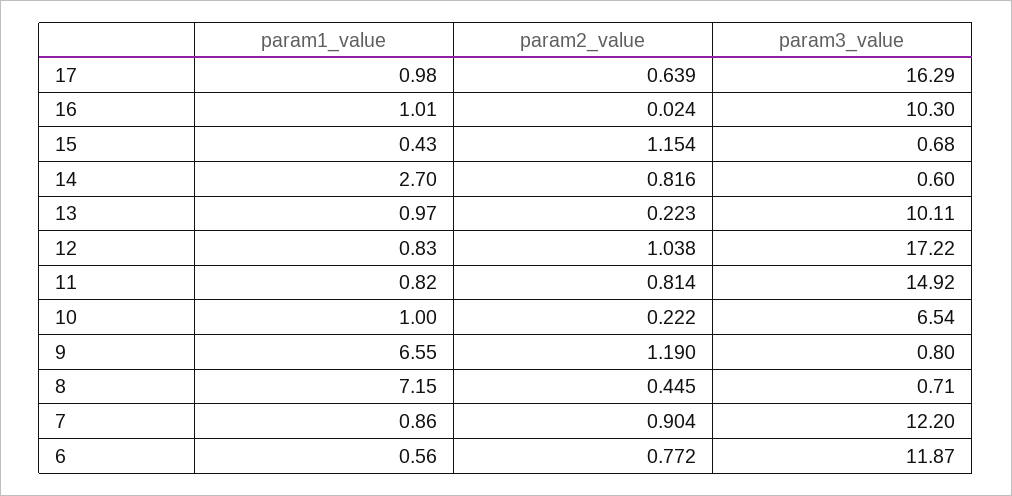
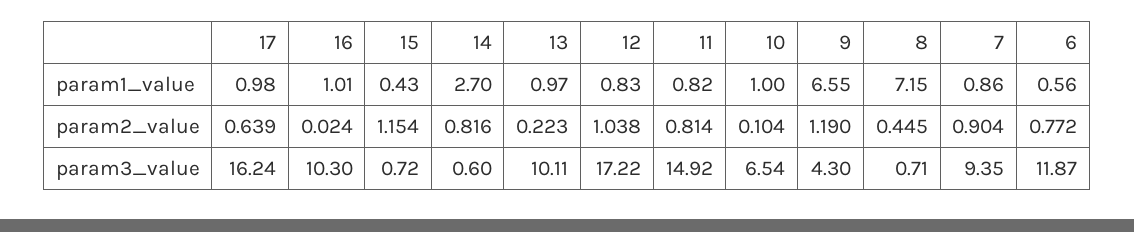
param3_value, 17: 16.29 -> 16.24
param3_value, 15: 0.68 -> 0.72
param2_value, 10: 0.222 -> 0.104
param3_value, 9: 0.8 -> 4.3
param3_value, 7: 12.2 -> 9.35

